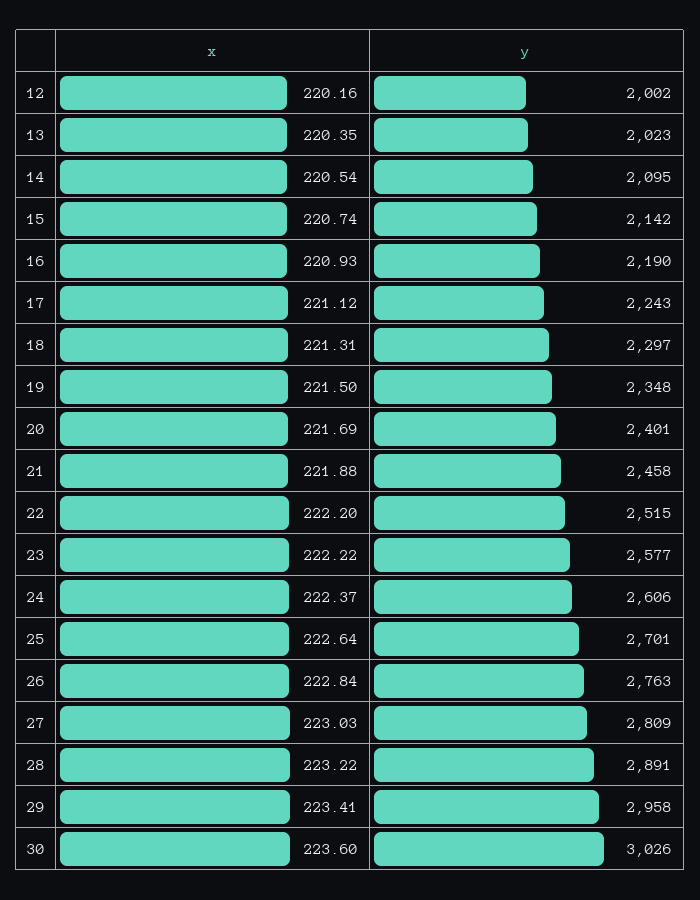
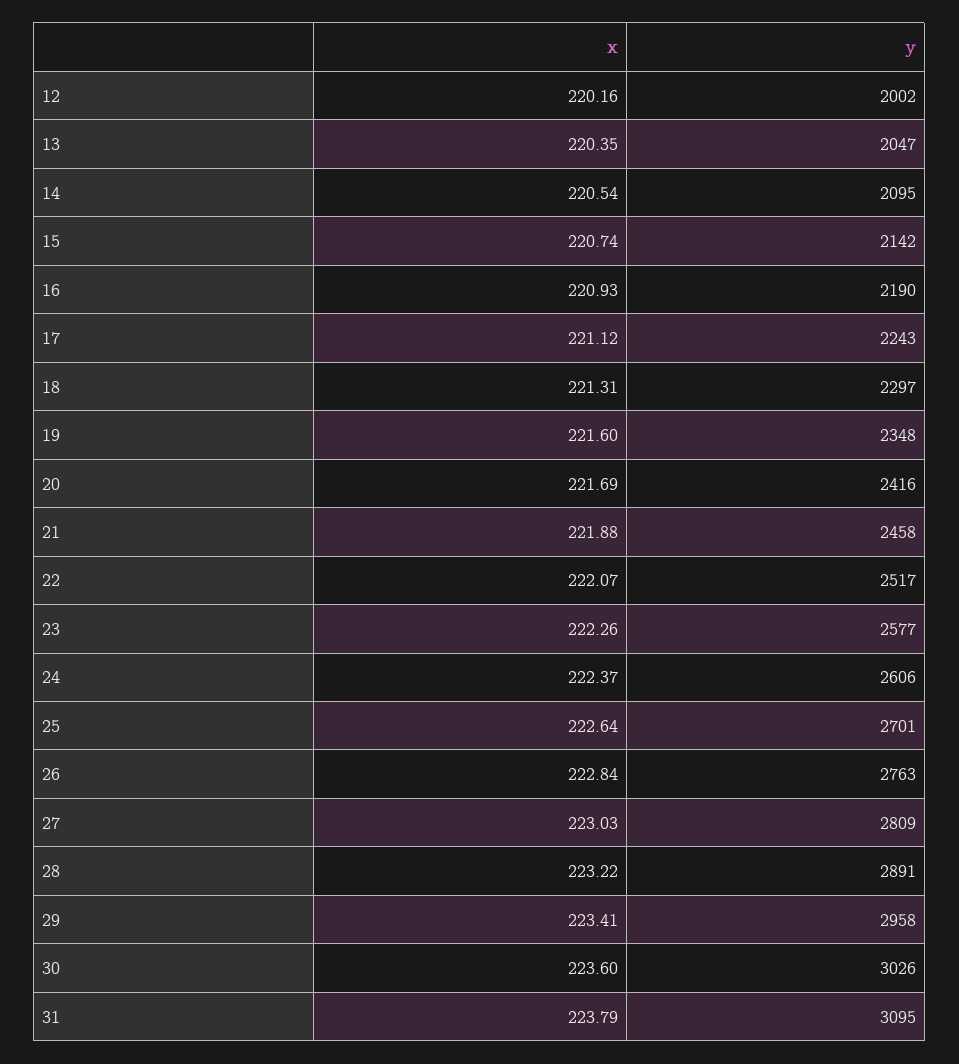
y, 13: 2023 -> 2047
x, 19: 221.5 -> 221.6
y, 20: 2401 -> 2416
x, 22: 222.2 -> 222.07
y, 22: 2515 -> 2517
x, 23: 222.22 -> 222.26
x, 31: none -> 223.79
y, 31: none -> 3095

